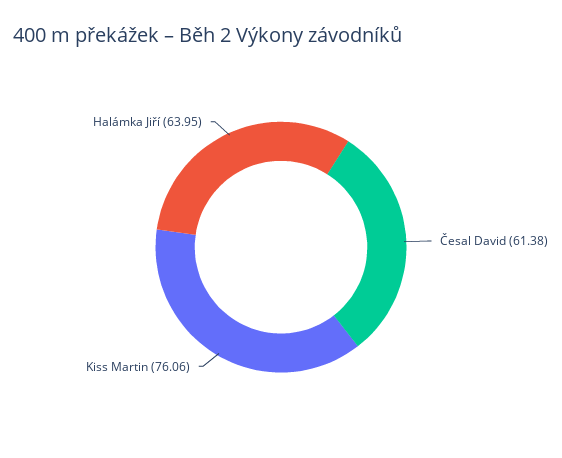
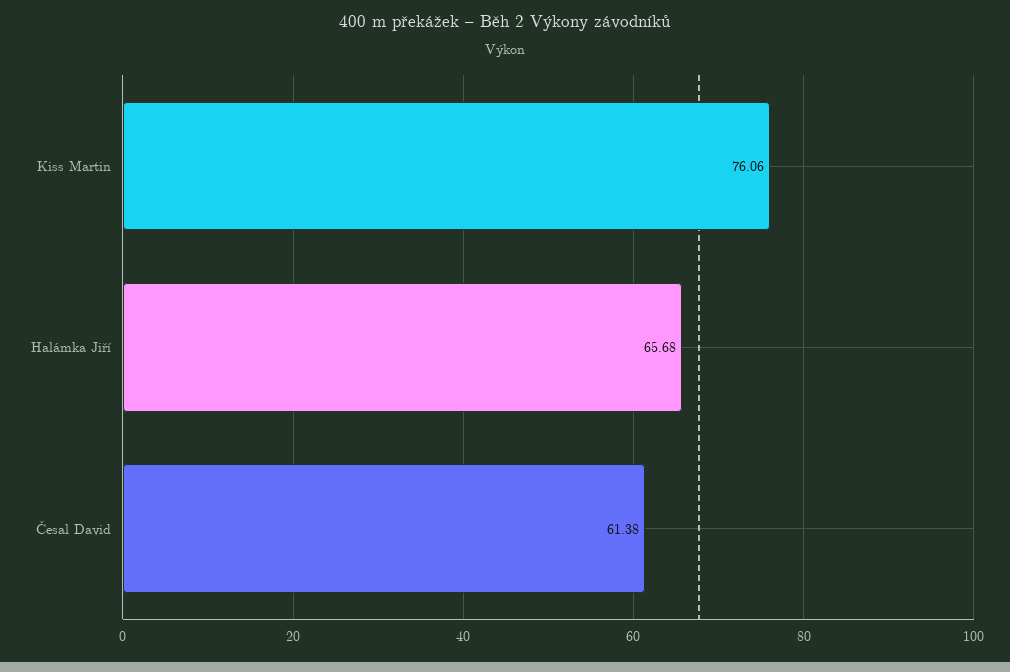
Halámka Jiří: 63.95 -> 65.68

